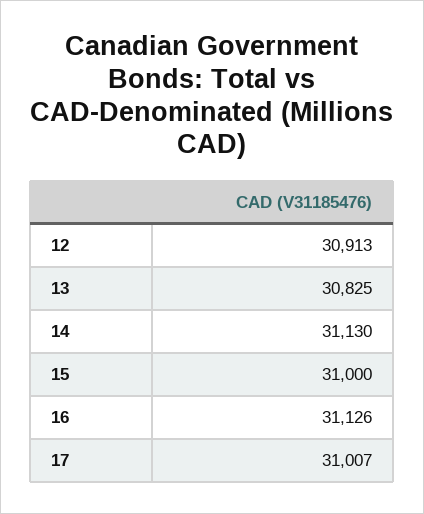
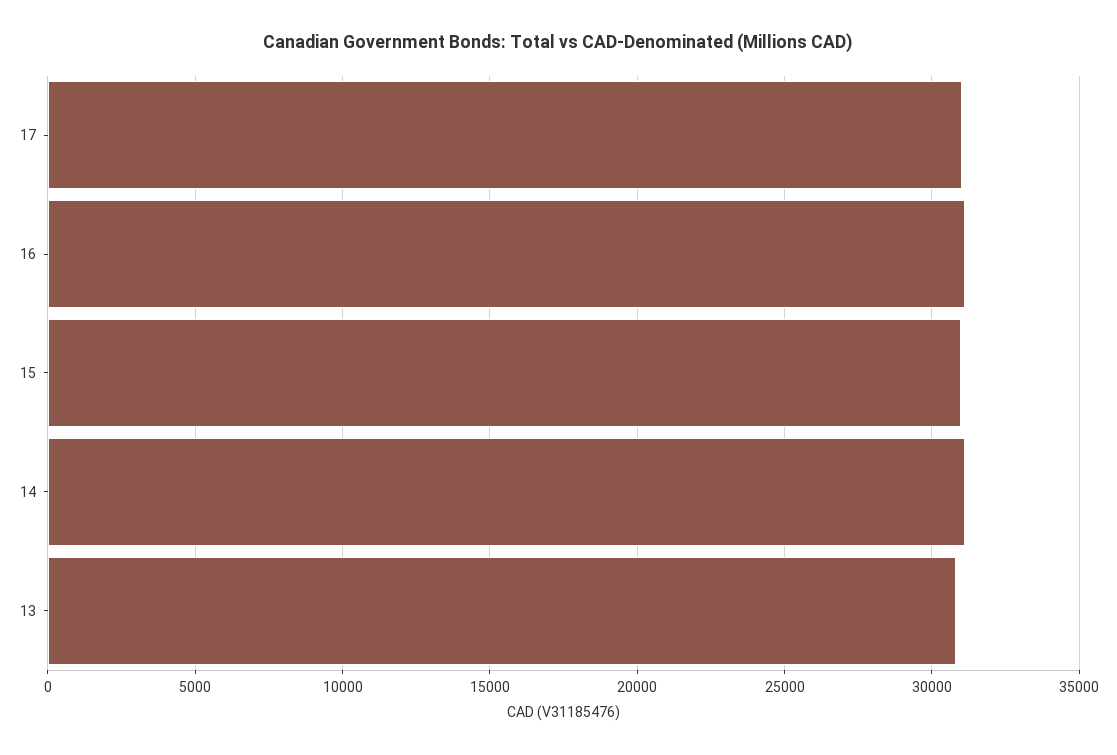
12: 30913 -> none

